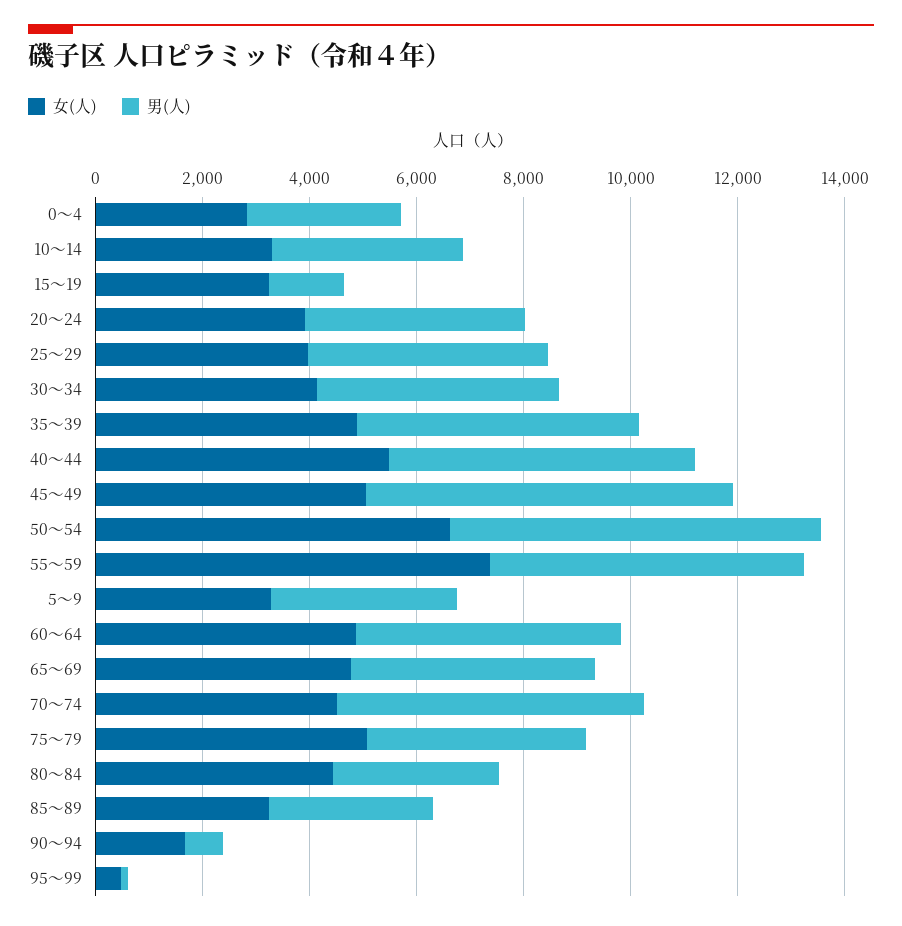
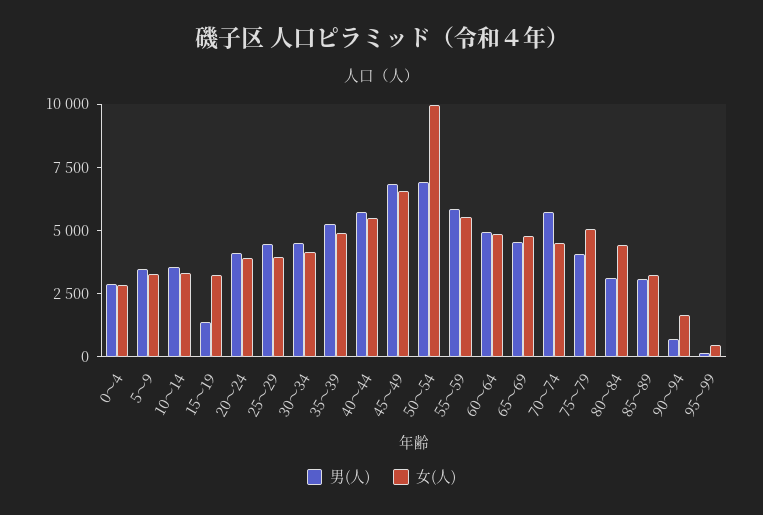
女(人), 45～49: 5000 -> 6500
女(人), 50～54: 6500 -> 10000
女(人), 55～59: 7500 -> 5500

